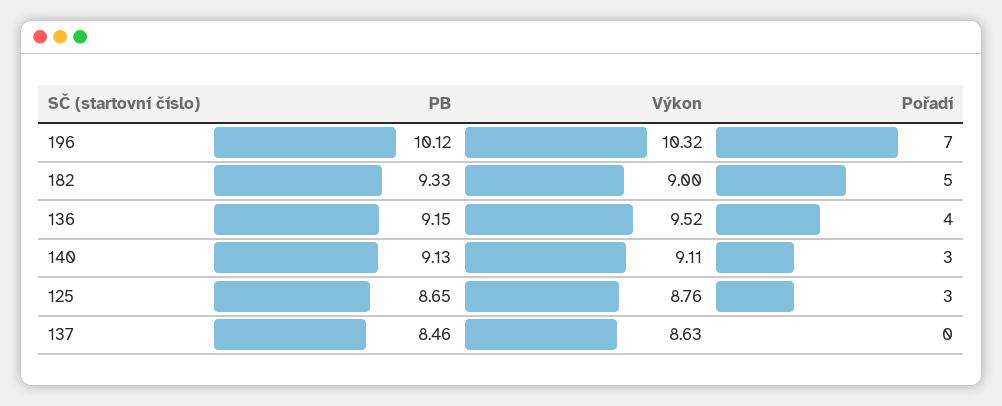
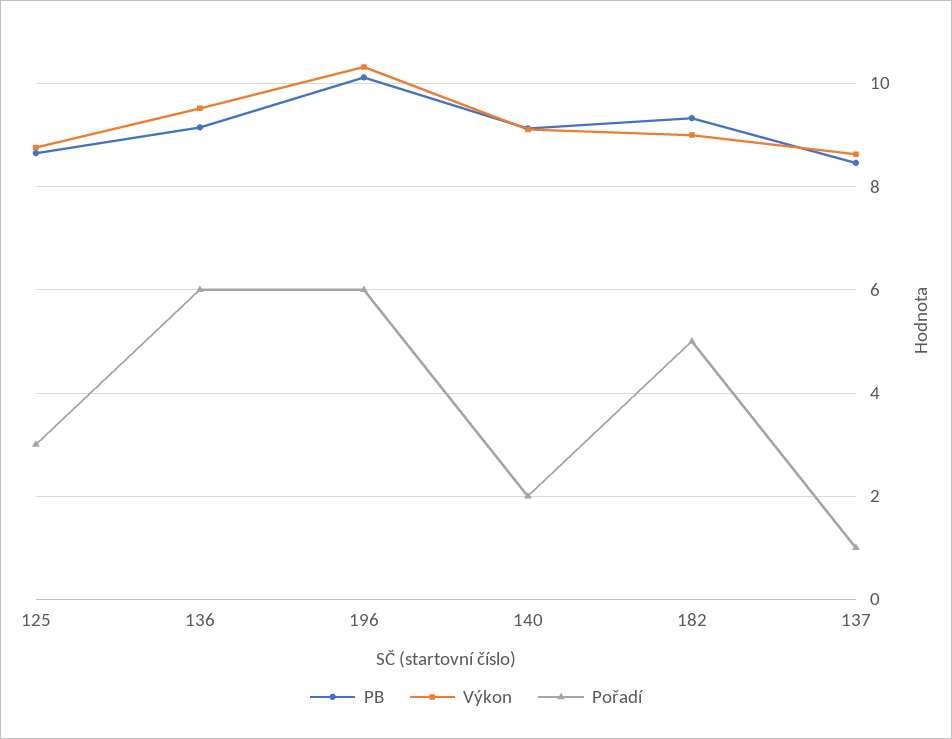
Pořadí, 196: 7 -> 6
Pořadí, 136: 4 -> 6
Pořadí, 140: 3 -> 2
Pořadí, 137: 0 -> 1

